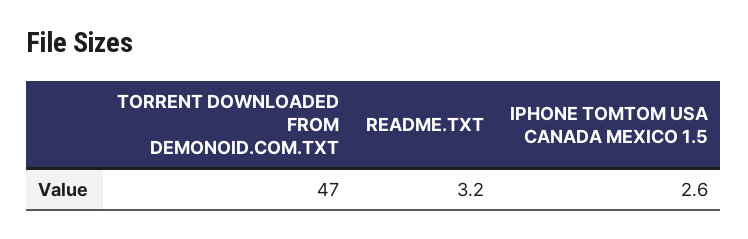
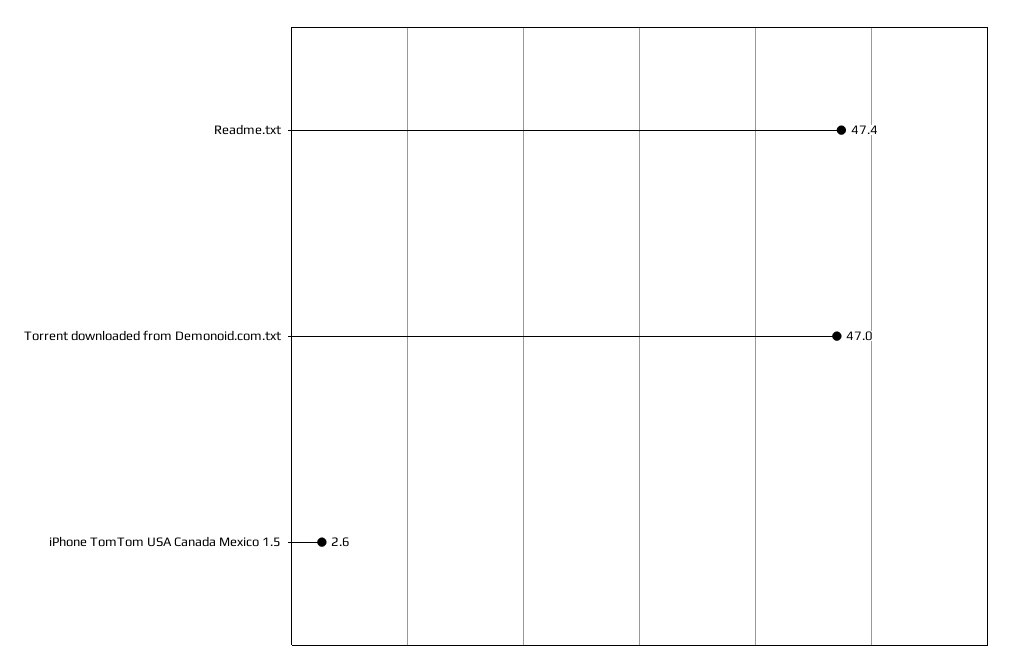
README.TXT: 3.2 -> 47.4

